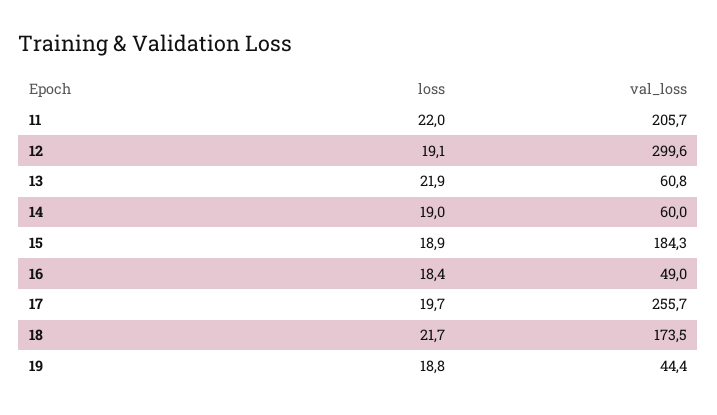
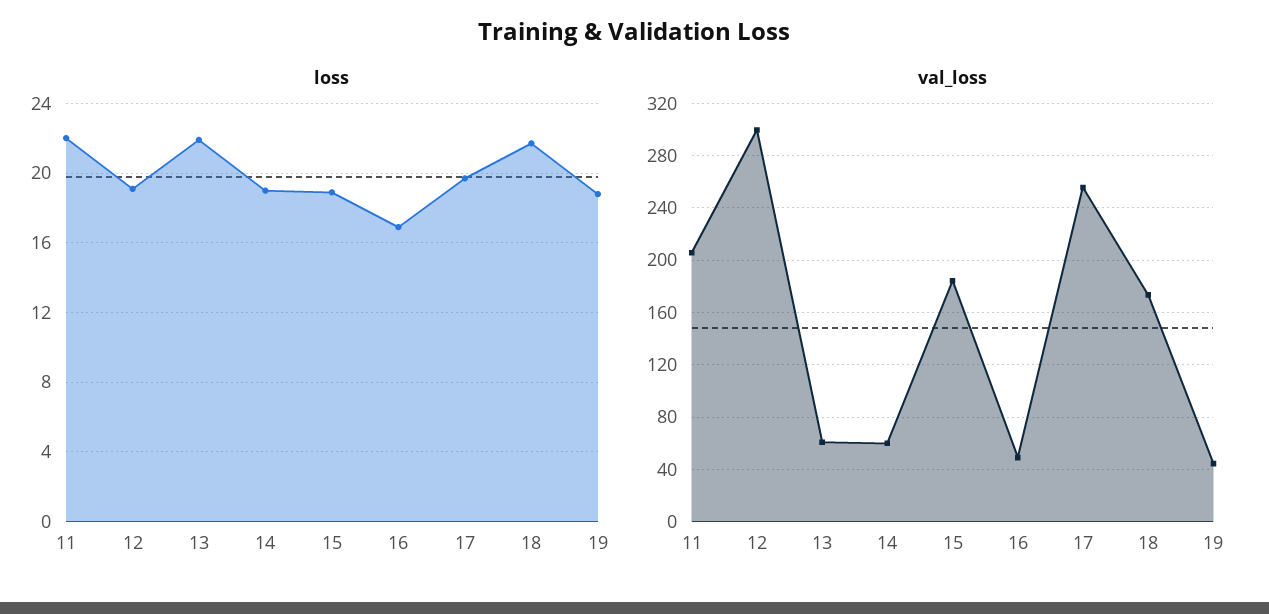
loss, 16: 18.4 -> 17

